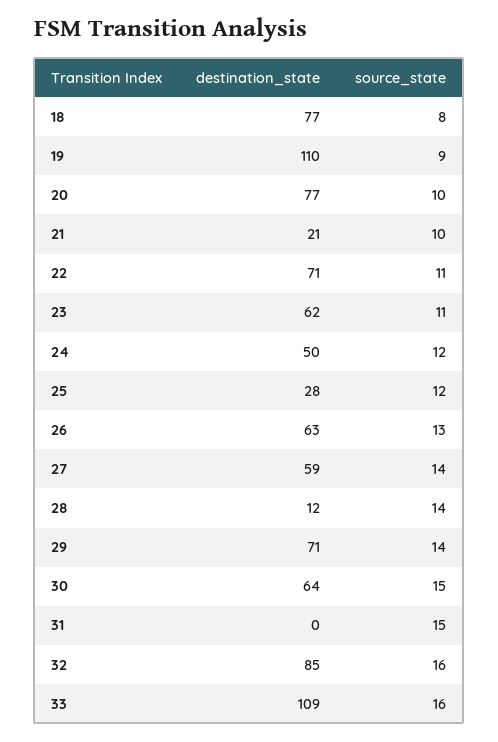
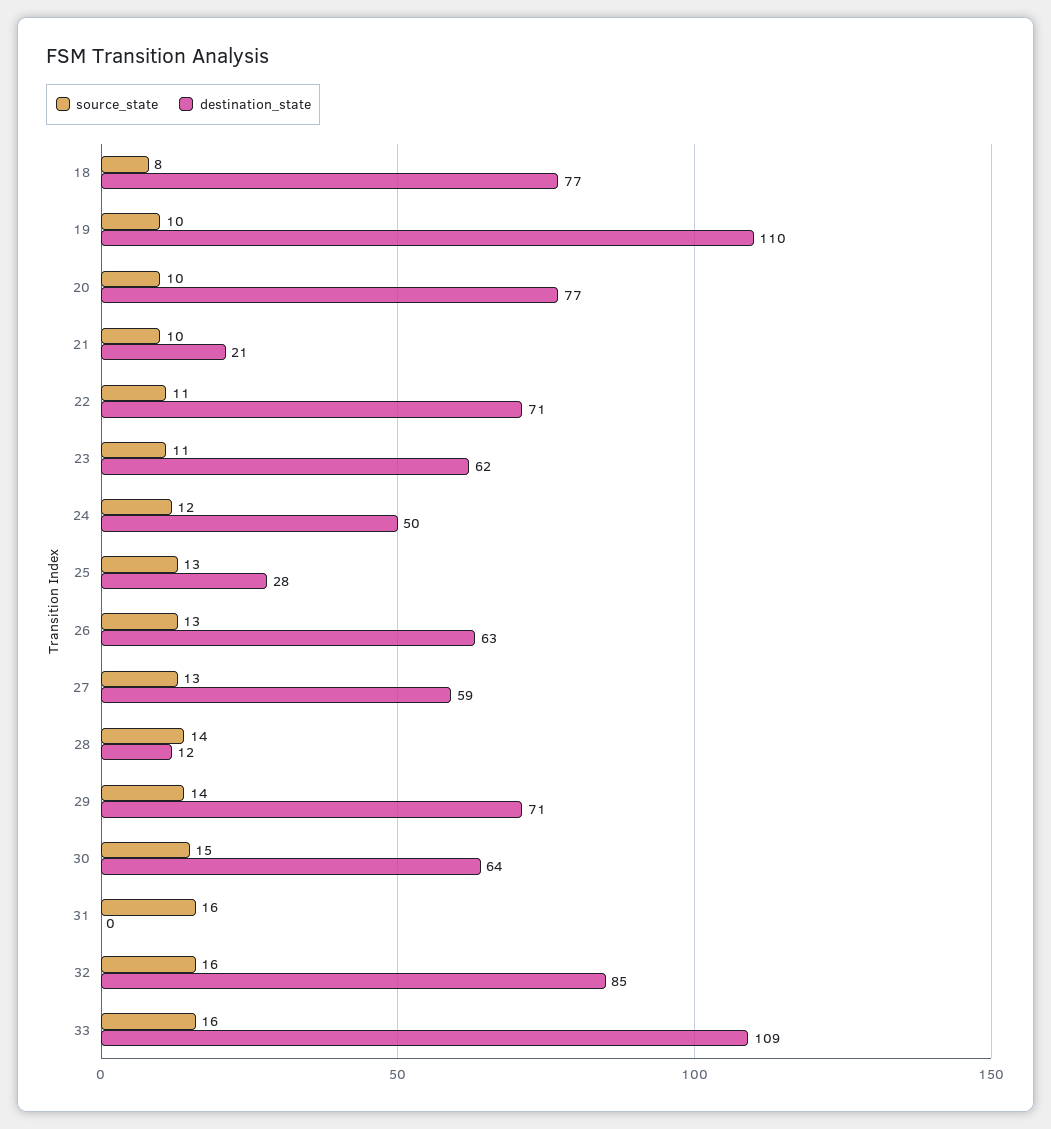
source_state, 19: 9 -> 10
source_state, 25: 12 -> 13
source_state, 27: 14 -> 13
source_state, 31: 15 -> 16

